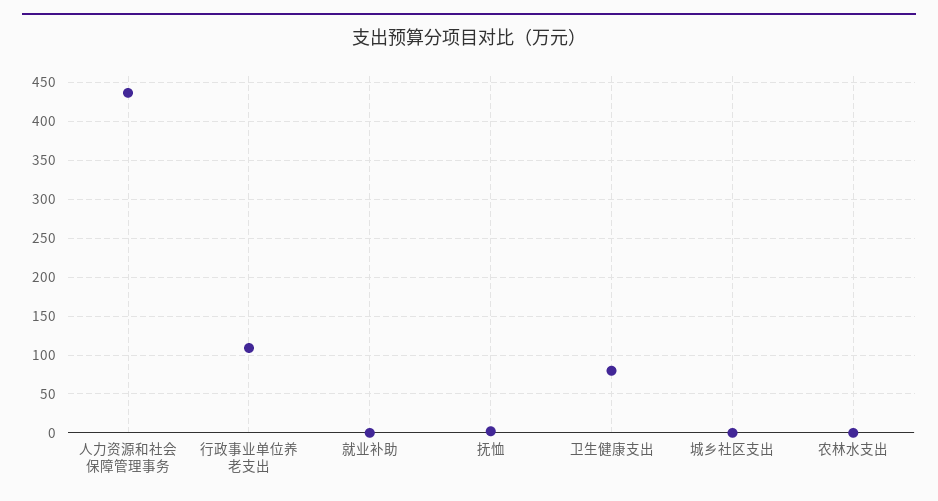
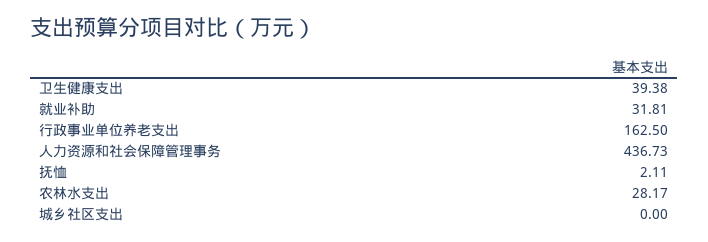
行政事业单位养老支出: 110 -> 162.5
就业补助: 0 -> 31.81
卫生健康支出: 80 -> 39.38
农林水支出: 0 -> 28.17

